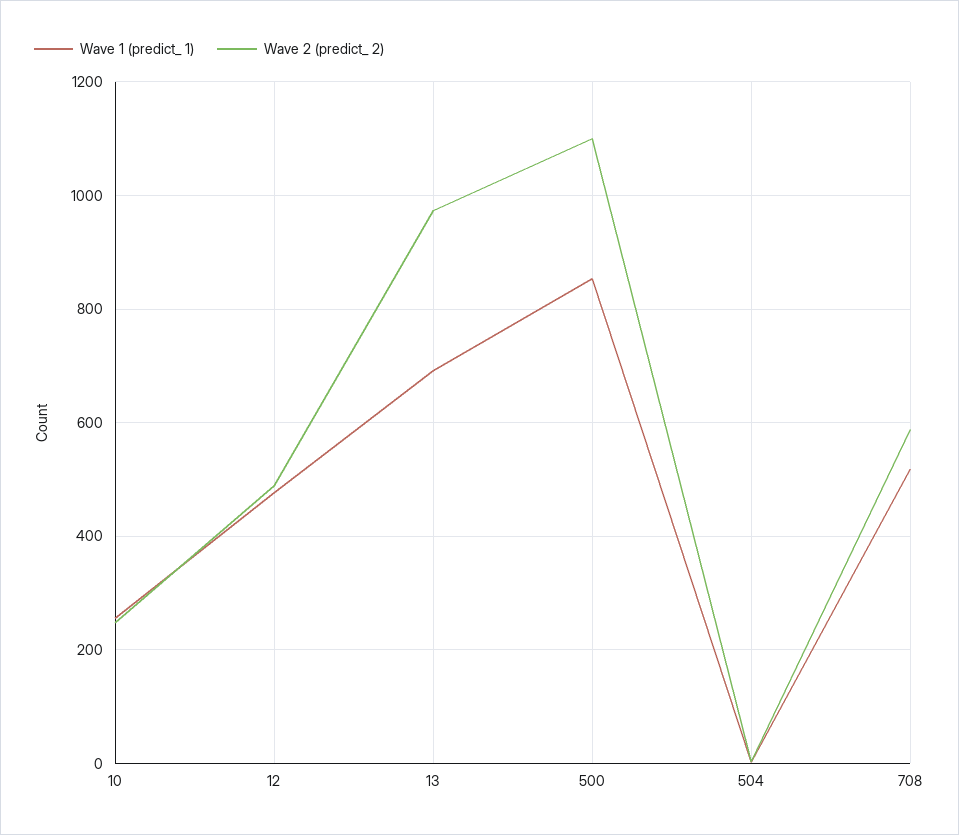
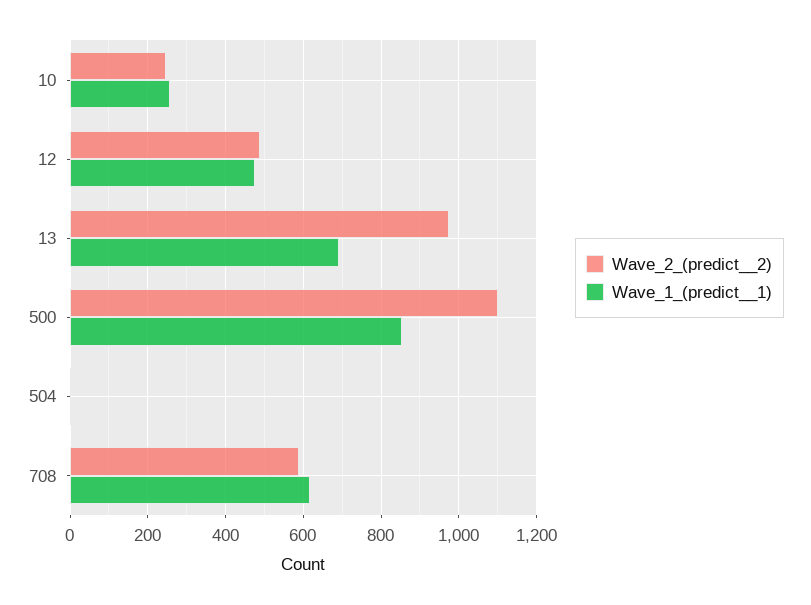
Wave 1 (predict_ 1), 708: 520 -> 620

